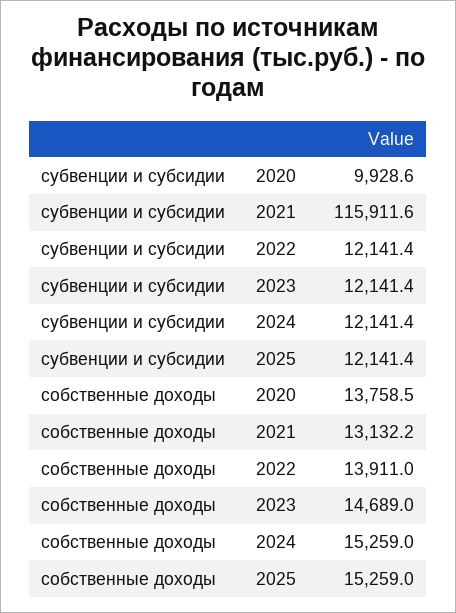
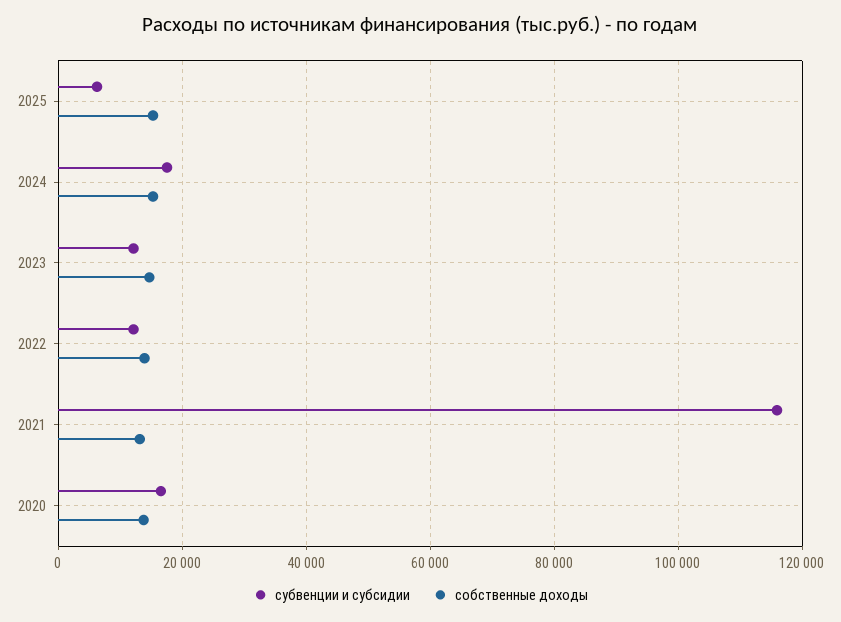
субвенции и субсидии, 2020: 9928.6 -> 16000
субвенции и субсидии, 2024: 12141.4 -> 18000
субвенции и субсидии, 2025: 12141.4 -> 6000

